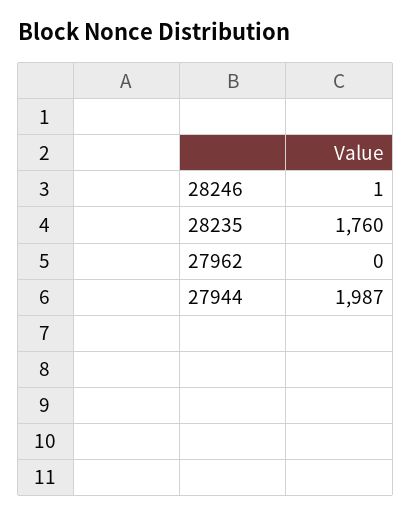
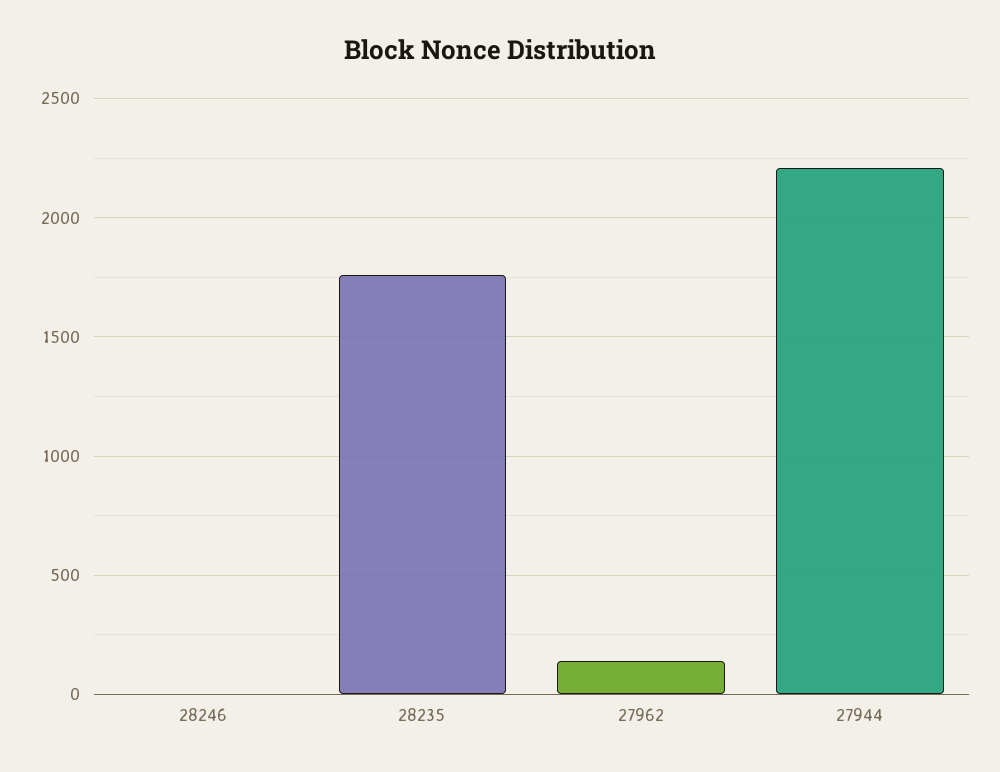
27962: 0 -> 150
27944: 1987 -> 2200

